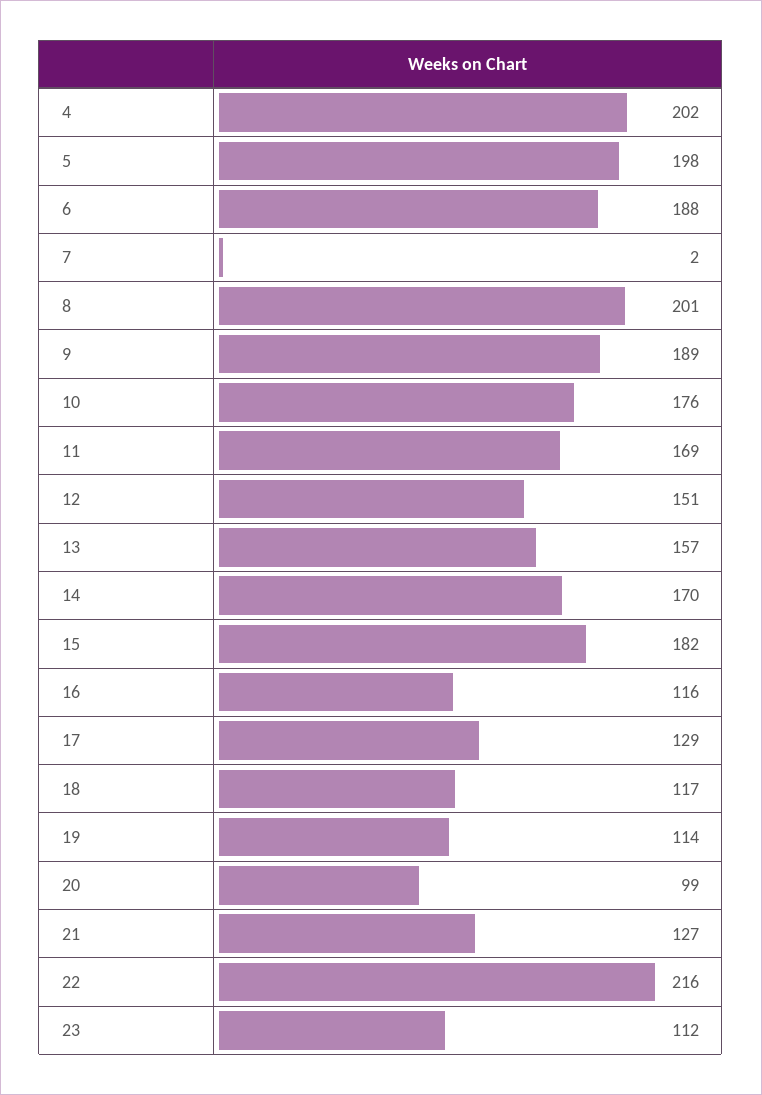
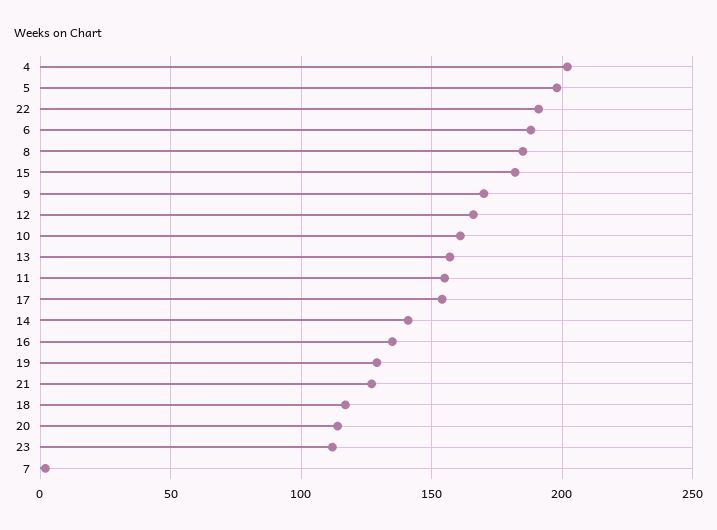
8: 201 -> 185
9: 189 -> 170
10: 176 -> 160
11: 169 -> 155
12: 151 -> 165
14: 170 -> 140
16: 116 -> 135
17: 129 -> 155
19: 114 -> 130
20: 99 -> 115
22: 216 -> 190

